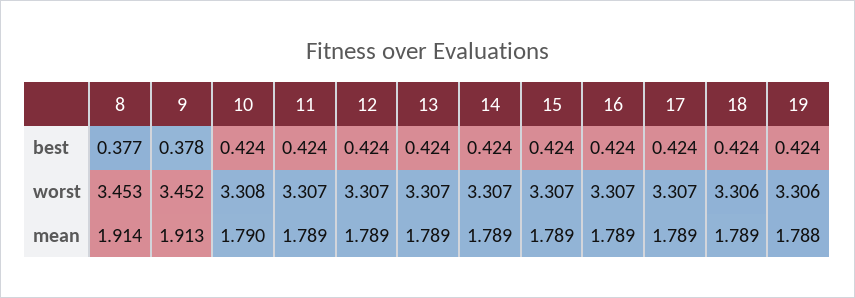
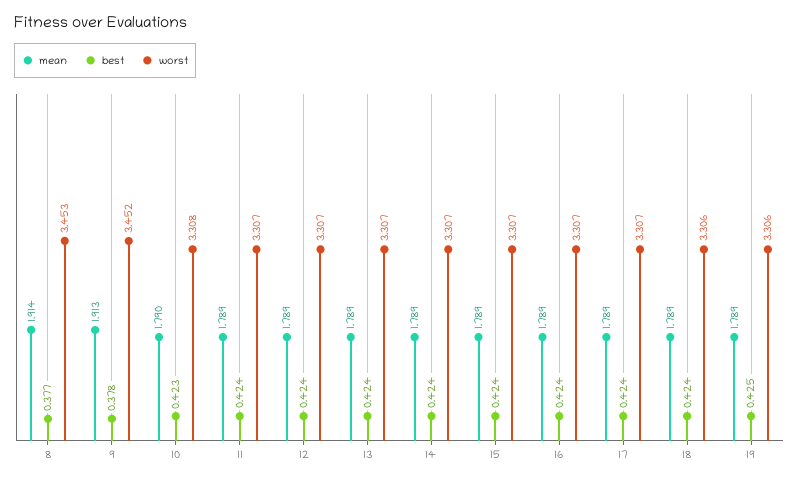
best, 10: 0.424 -> 0.423
best, 19: 0.424 -> 0.425
mean, 19: 1.788 -> 1.789

